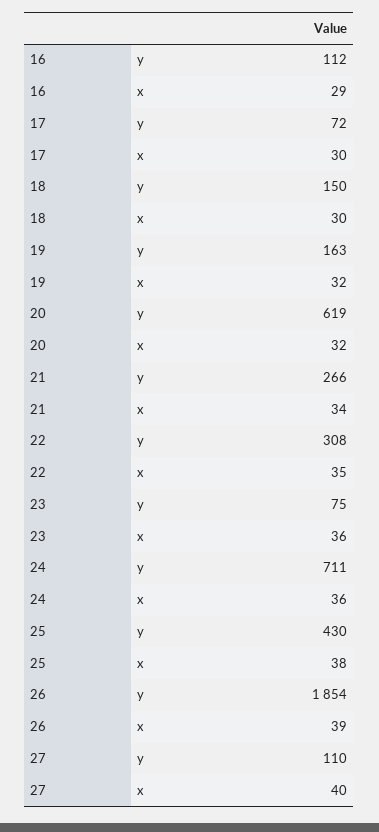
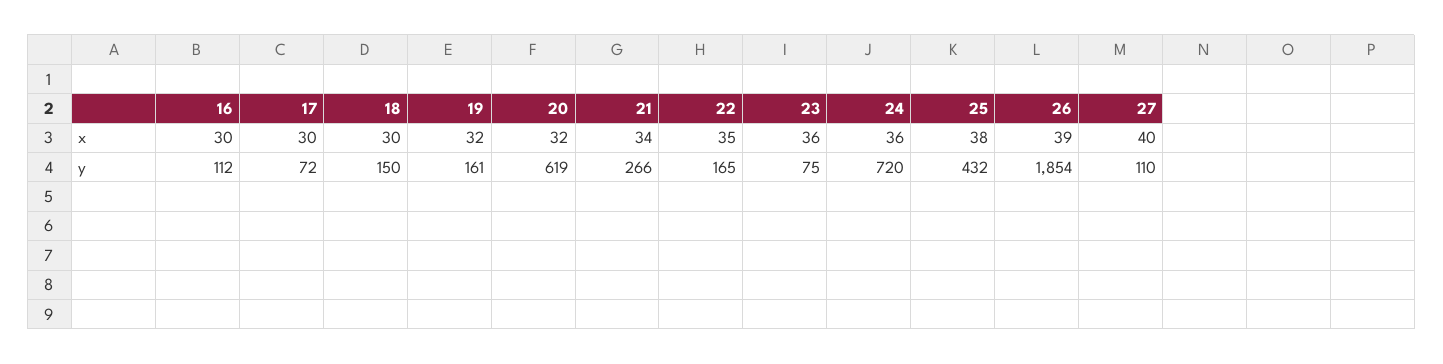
16, x: 29 -> 30
19, y: 163 -> 161
22, y: 308 -> 165
24, y: 711 -> 720
25, y: 430 -> 432

